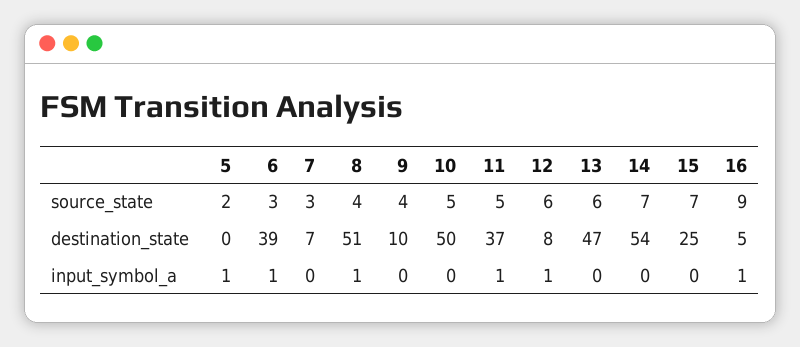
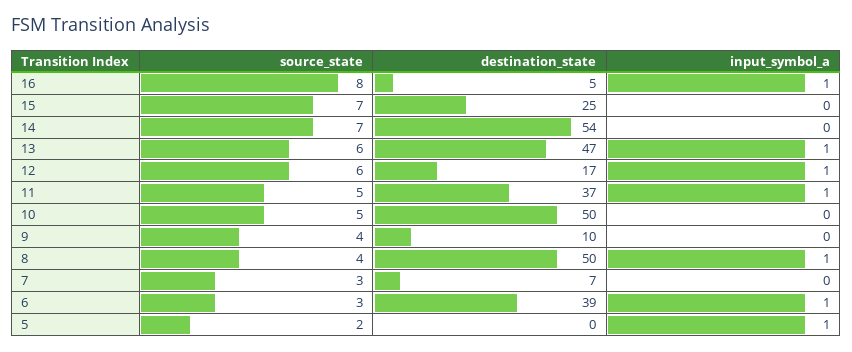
16, source_state: 9 -> 8
8, destination_state: 51 -> 50
12, destination_state: 8 -> 17
13, input_symbol_a: 0 -> 1

